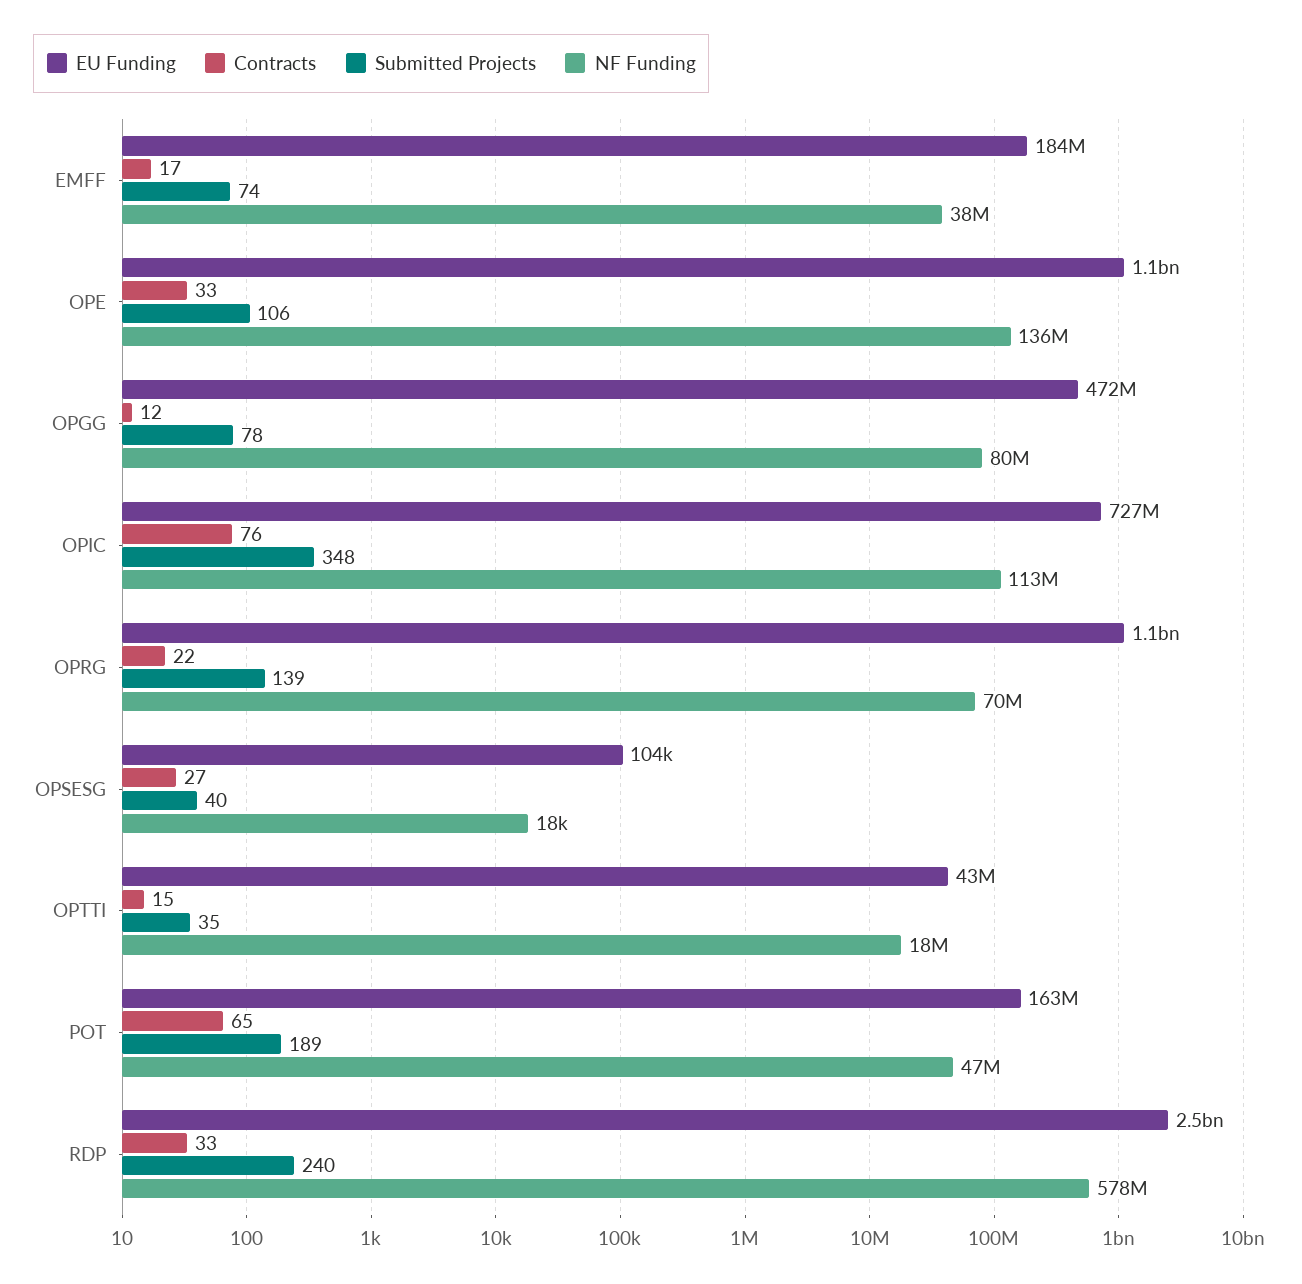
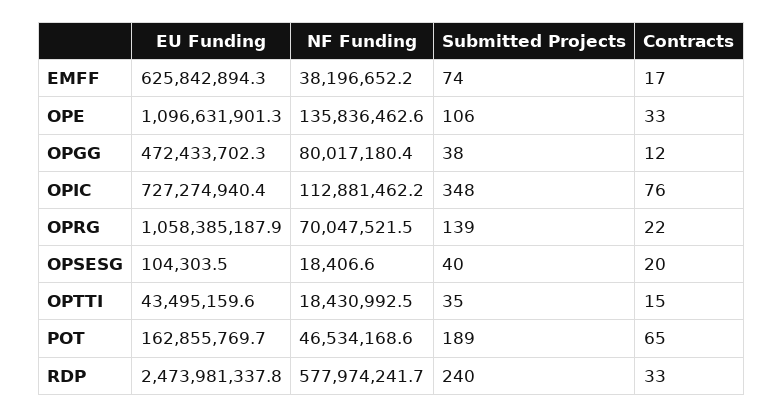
EU Funding, EMFF: 184000000 -> 625842894.3
Submitted Projects, OPGG: 78 -> 38
Contracts, OPSESG: 27 -> 20

